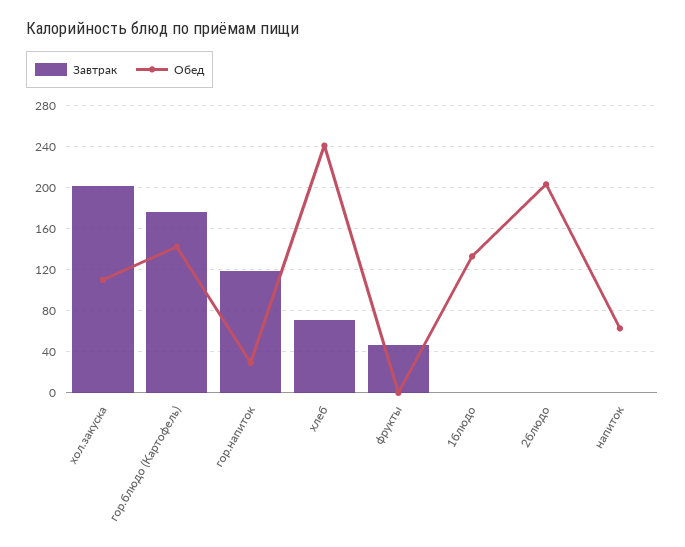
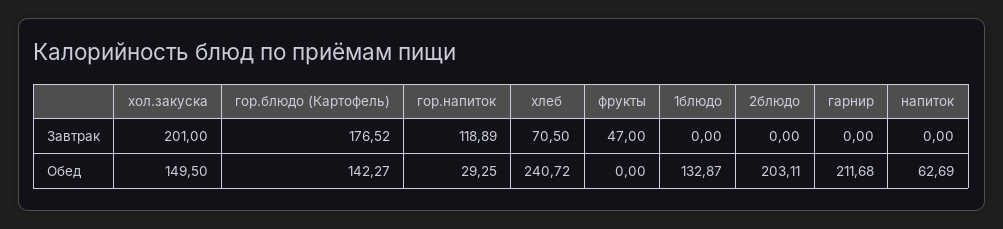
Обед, хол.закуска: 110 -> 149.5
Завтрак, гарнир: none -> 0
Обед, гарнир: none -> 211.68

